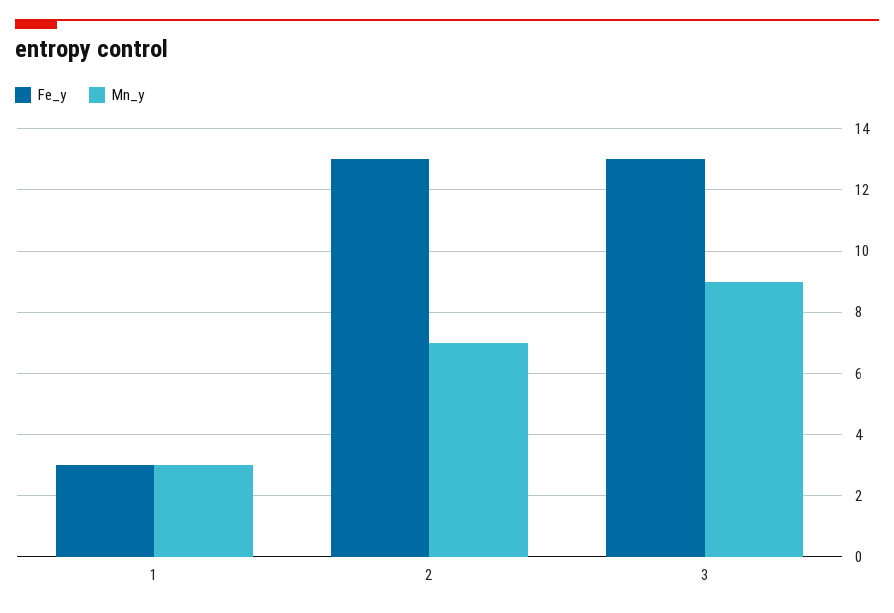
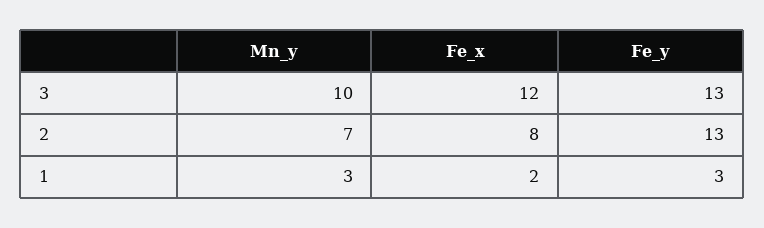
Mn_y, 3: 9 -> 10
Fe_x, 3: none -> 12
Fe_x, 2: none -> 8
Fe_x, 1: none -> 2

